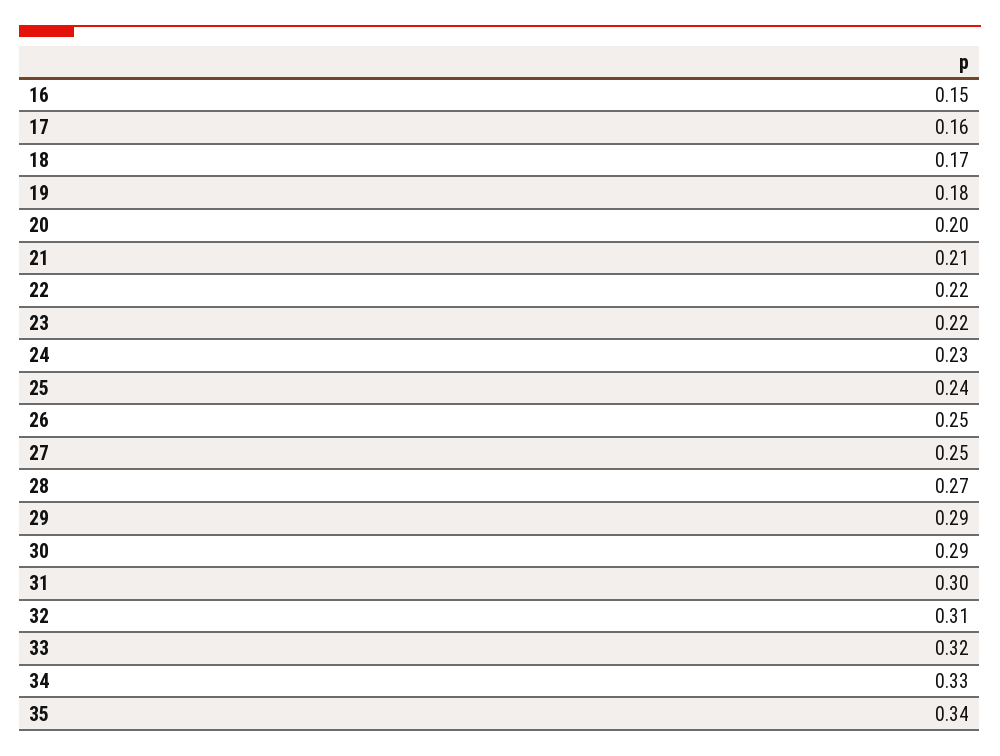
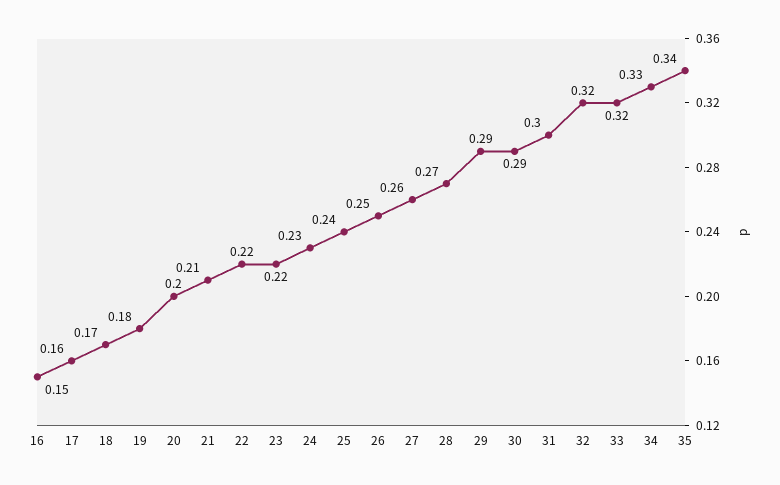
27: 0.25 -> 0.26
32: 0.31 -> 0.32

